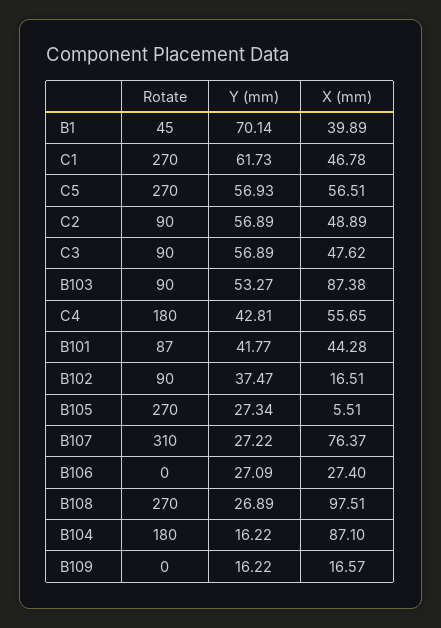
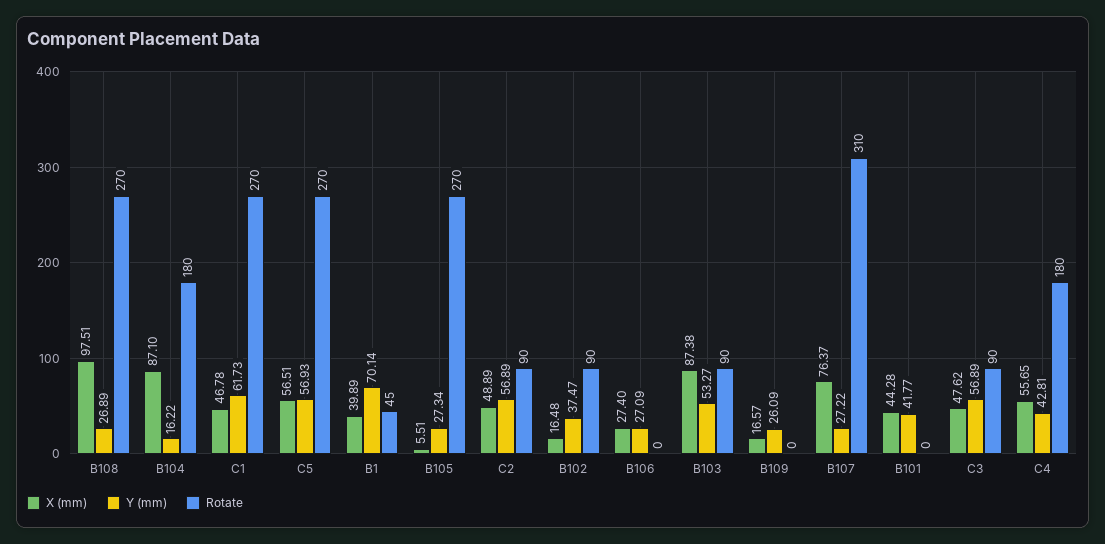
Rotate, B101: 87 -> 0
X (mm), B102: 16.51 -> 16.48
Y (mm), B109: 16.22 -> 26.09

